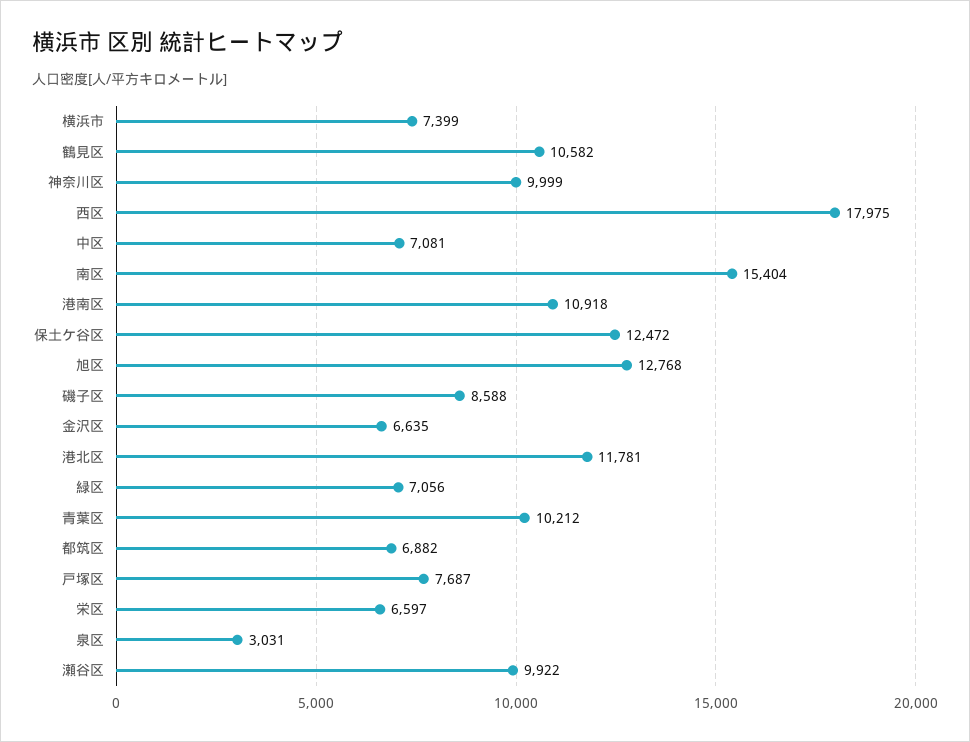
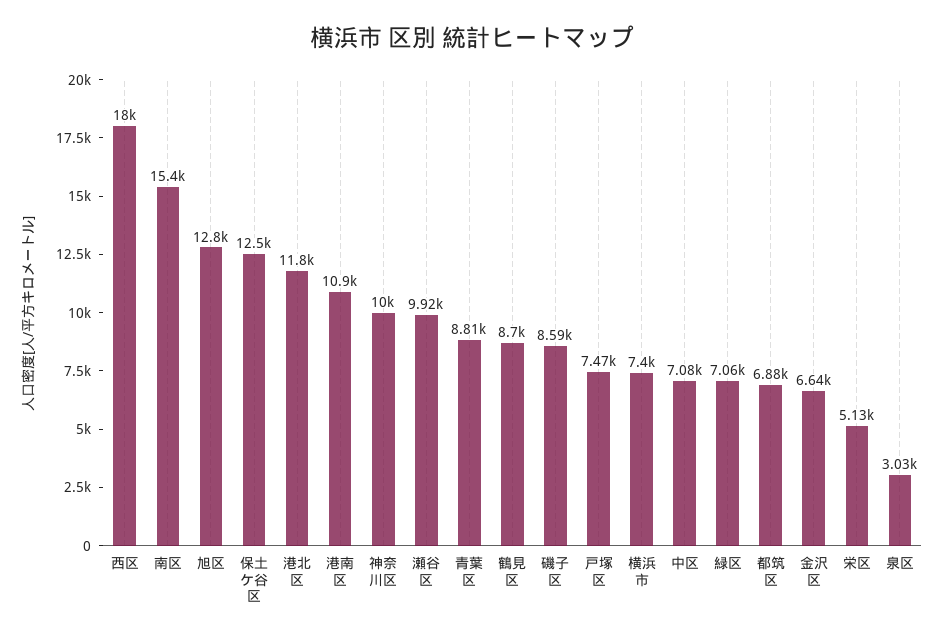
鶴見区: 10582 -> 8700
青葉区: 10212 -> 8810
戸塚区: 7687 -> 7470
栄区: 6597 -> 5130

